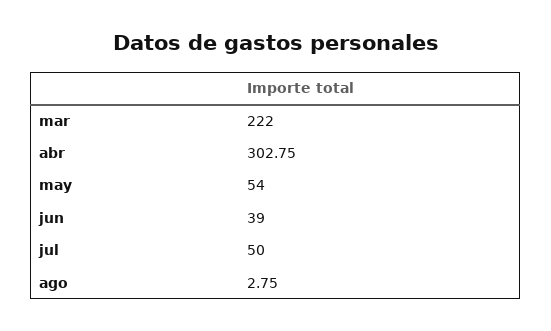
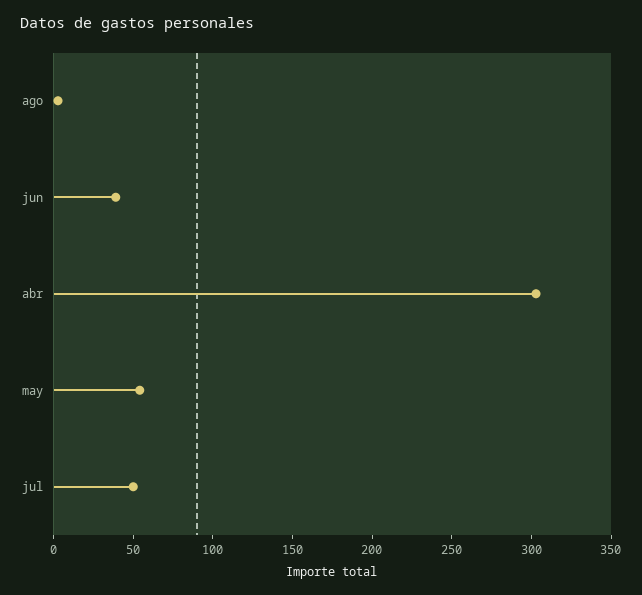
mar: 222 -> none

